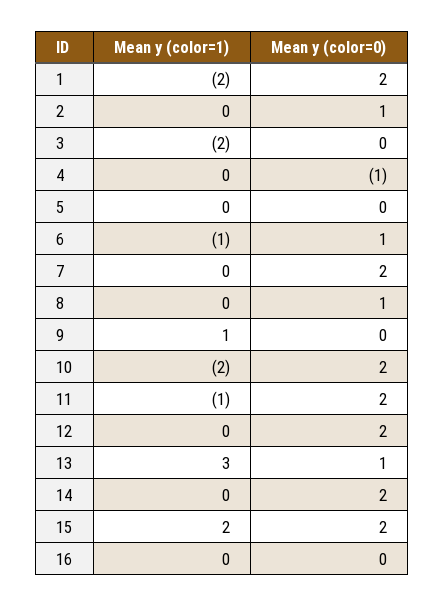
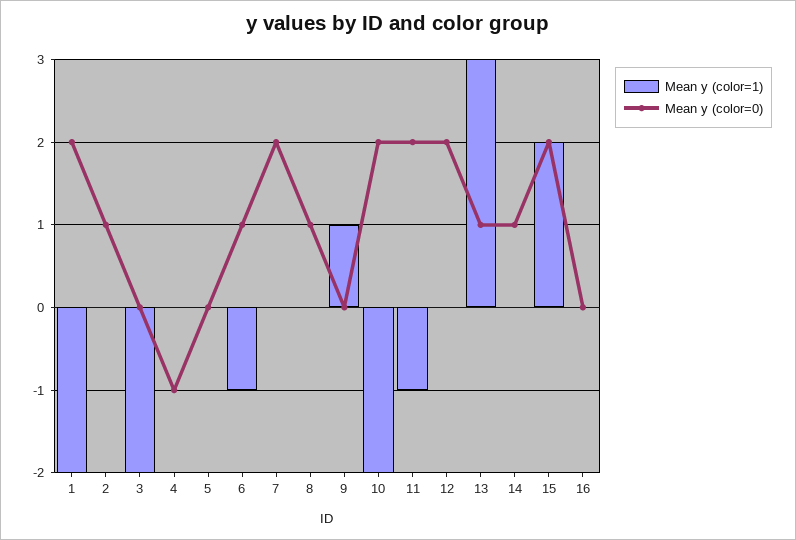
Mean y (color=0), 14: 2 -> 1

